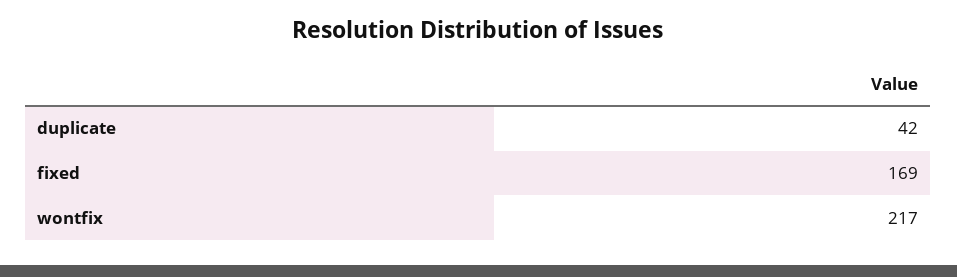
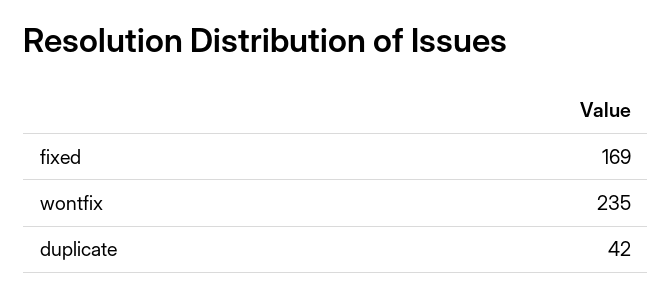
wontfix: 217 -> 235

